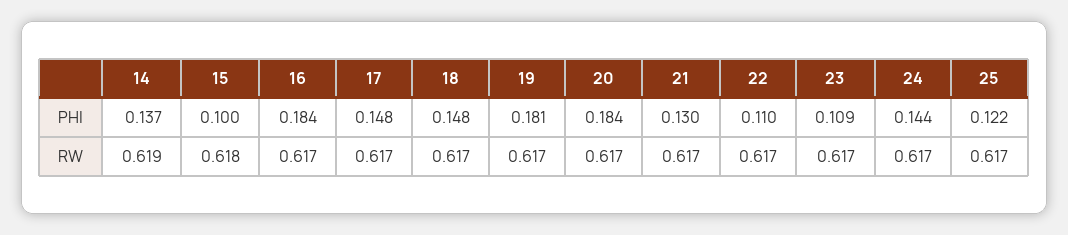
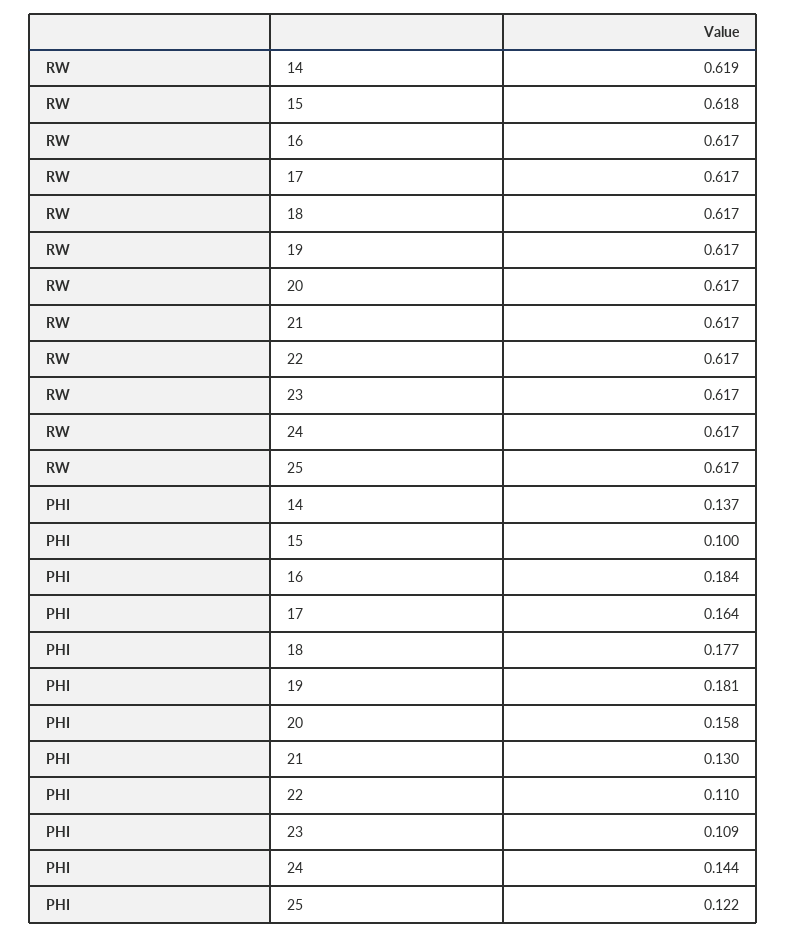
17, PHI: 0.148 -> 0.164
18, PHI: 0.148 -> 0.177
20, PHI: 0.184 -> 0.158

